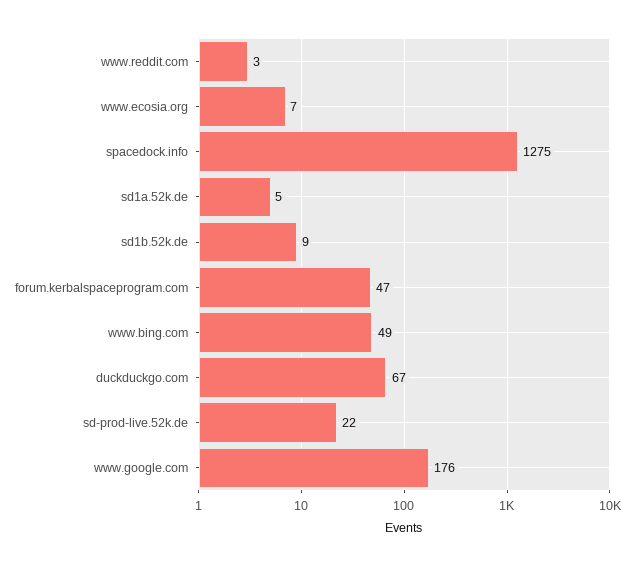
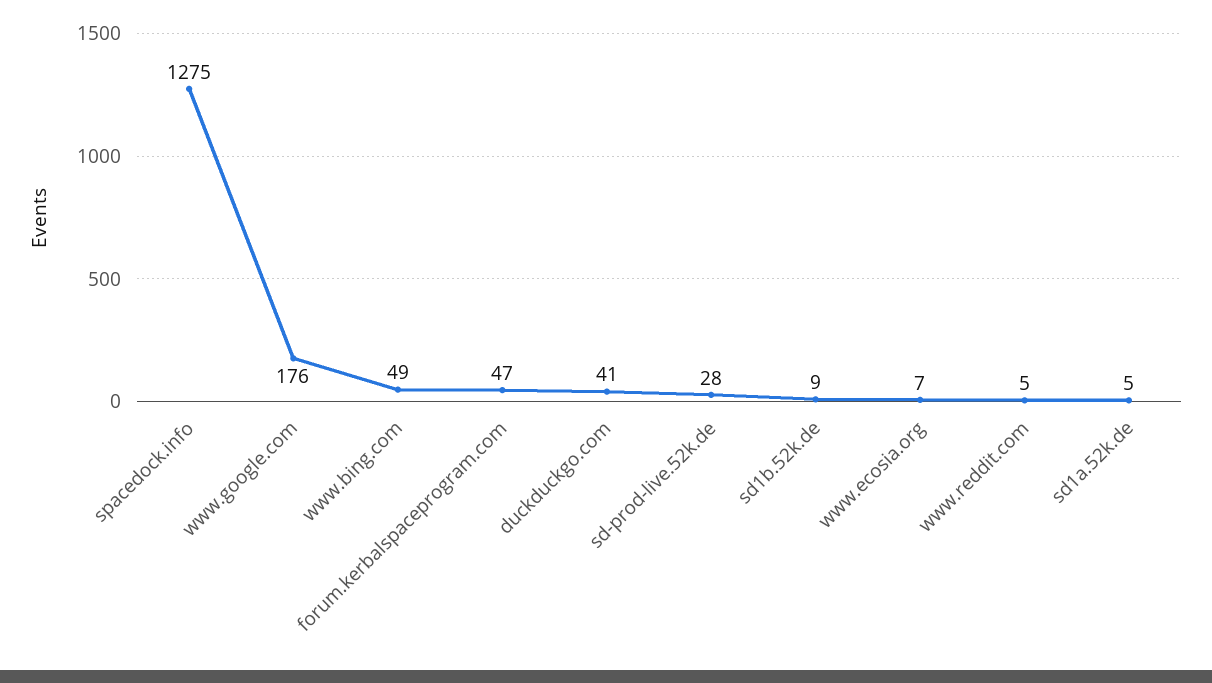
www.reddit.com: 3 -> 5
duckduckgo.com: 67 -> 41
sd-prod-live.52k.de: 22 -> 28

